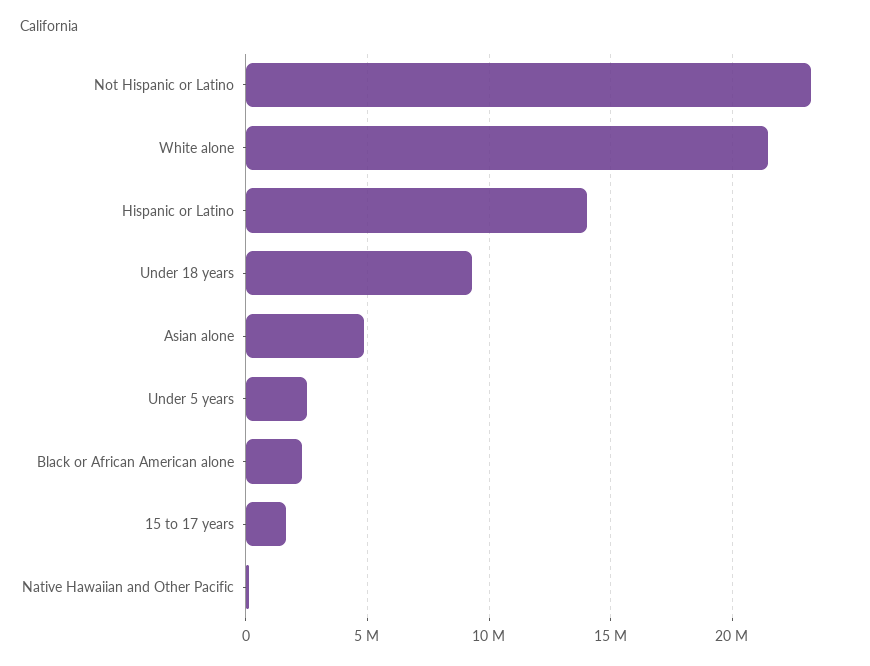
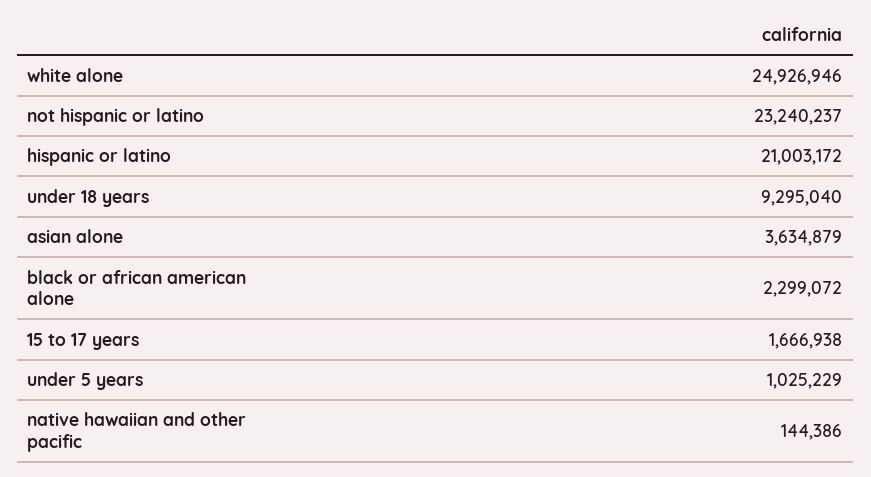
White alone: 21500000 -> 24926946
Hispanic or Latino: 14000000 -> 21003172
Asian alone: 5000000 -> 3634879
Under 5 years: 2500000 -> 1025229

